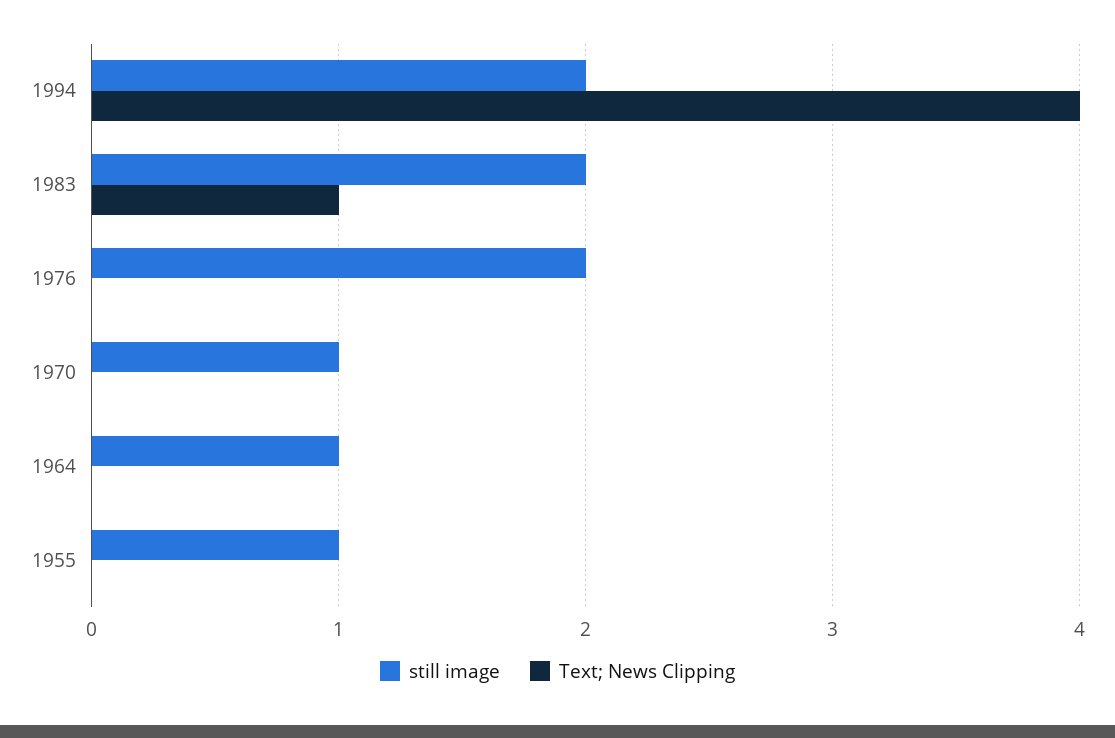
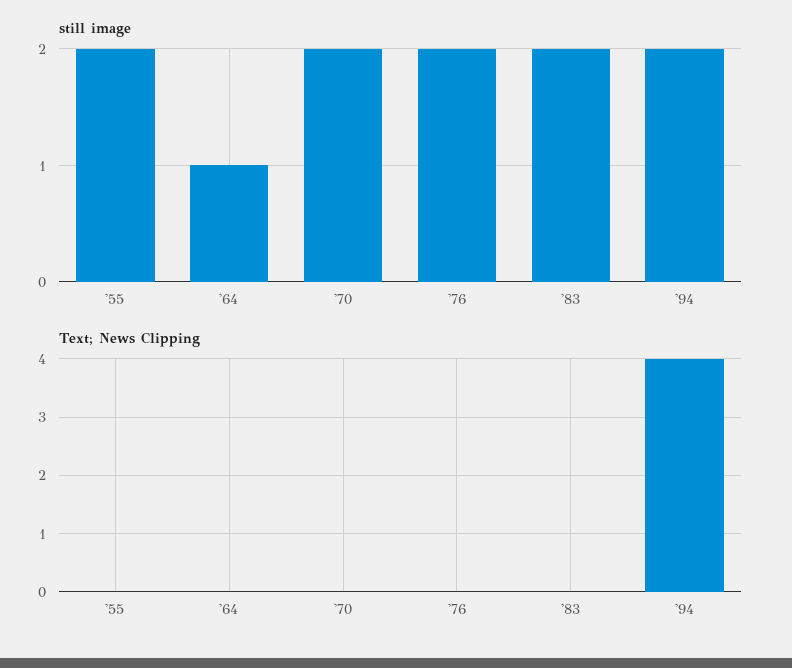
Text; News Clipping, 1983: 1 -> 0
still image, 1970: 1 -> 2
still image, 1955: 1 -> 2

